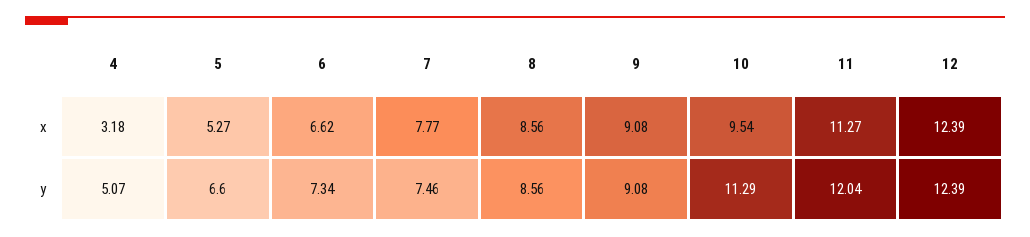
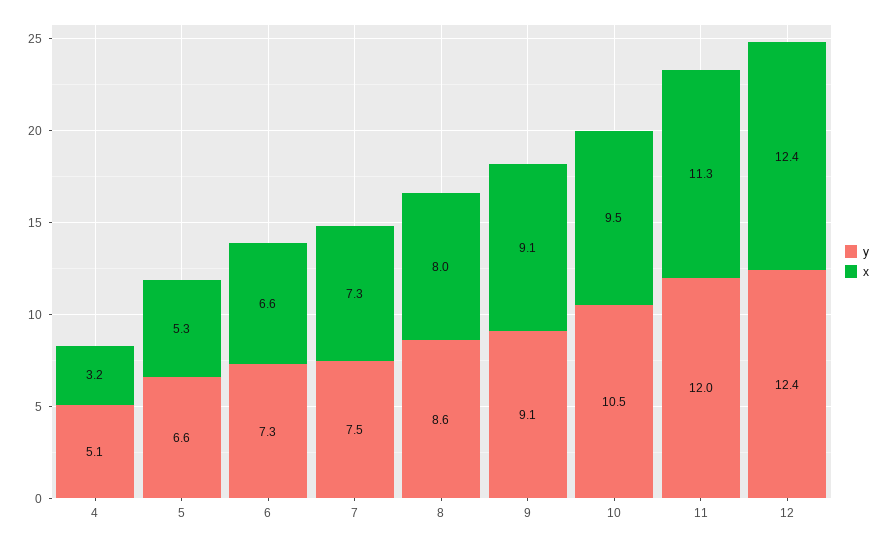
x, 7: 7.77 -> 7.3
x, 8: 8.56 -> 8
y, 10: 11.29 -> 10.5

